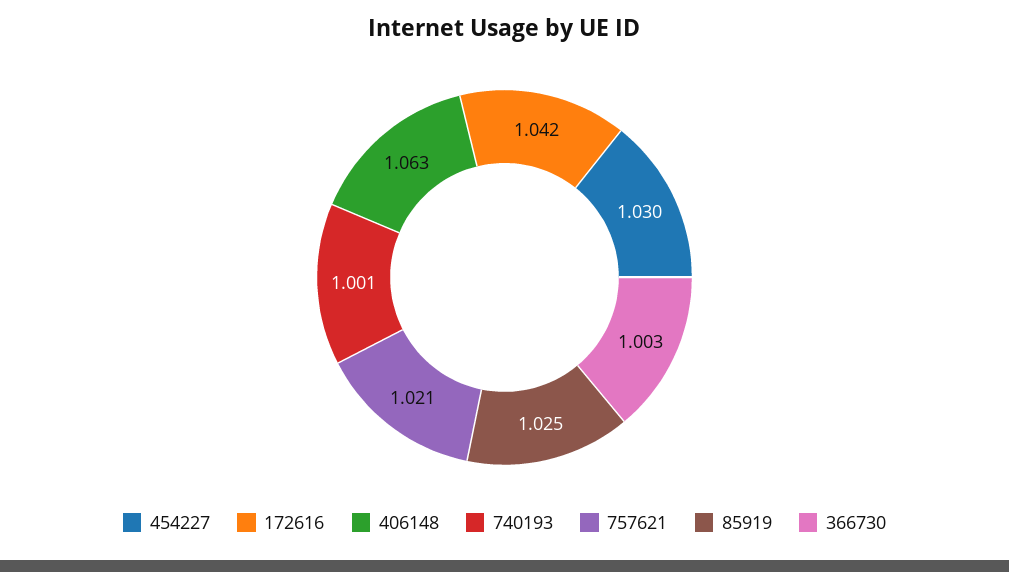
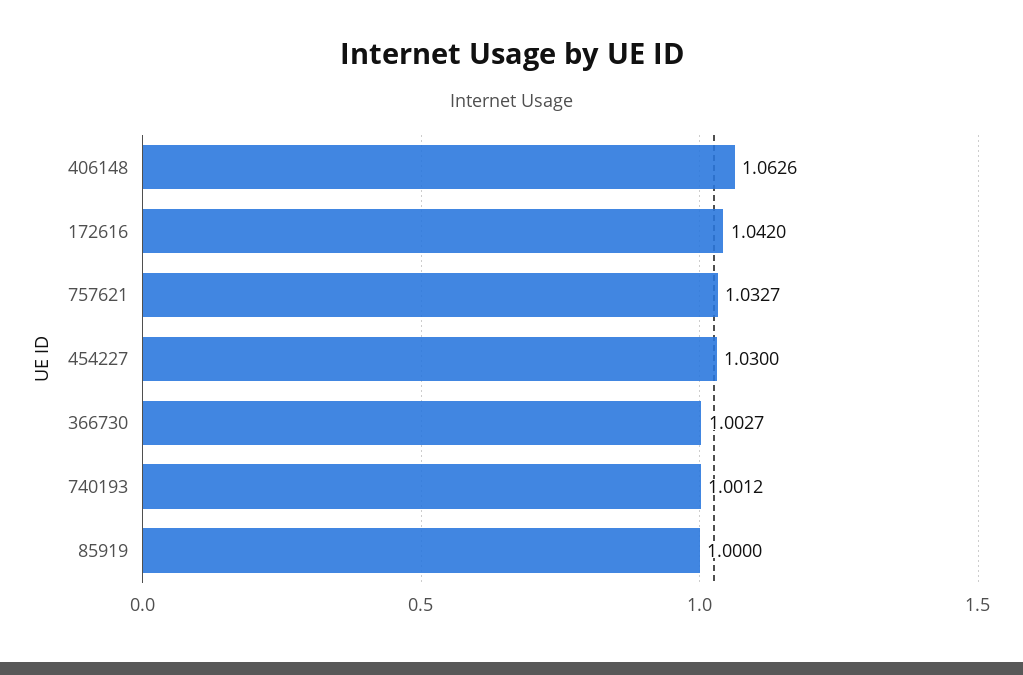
757621: 1.021 -> 1.0327
85919: 1.025 -> 1

